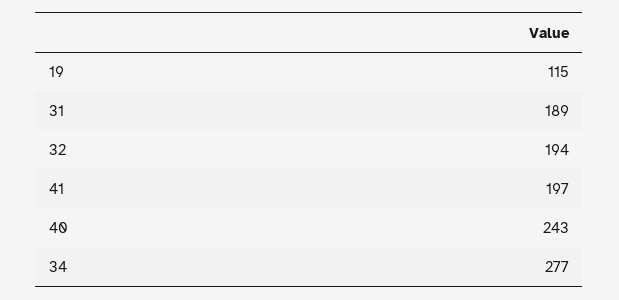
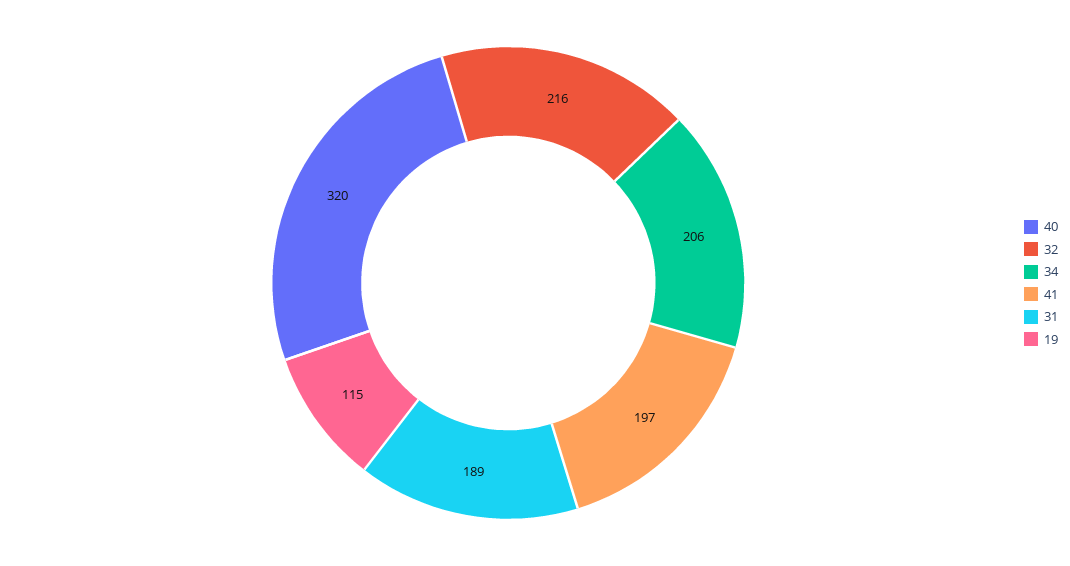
32: 194 -> 216
40: 243 -> 320
34: 277 -> 206

